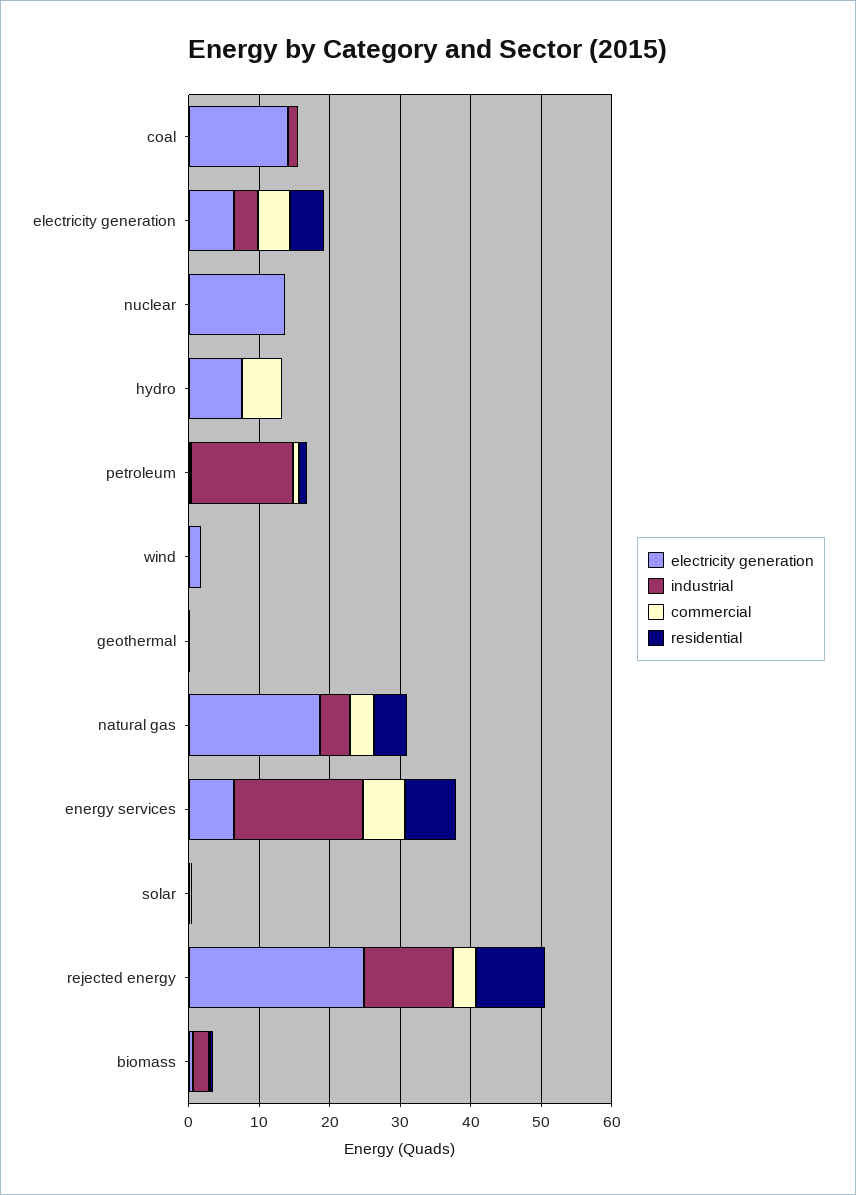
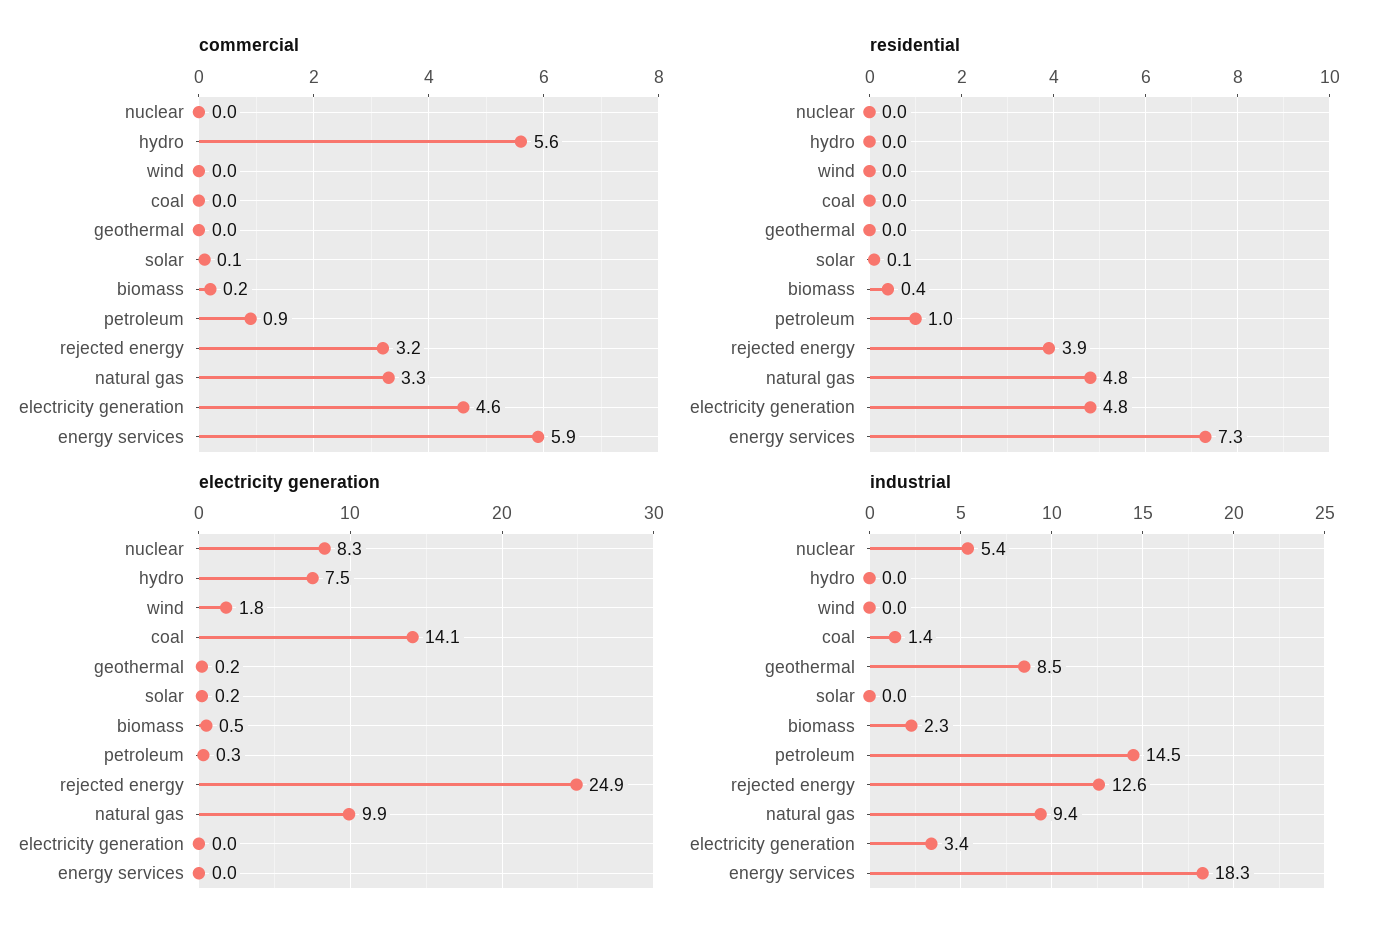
electricity generation, electricity generation: 6 -> 0
electricity generation, nuclear: 14 -> 8.3
industrial, nuclear: 0 -> 5.4
industrial, geothermal: 0 -> 8.5
electricity generation, natural gas: 18 -> 9.9
industrial, natural gas: 4 -> 9.4
electricity generation, energy services: 6 -> 0
residential, rejected energy: 10 -> 3.9

